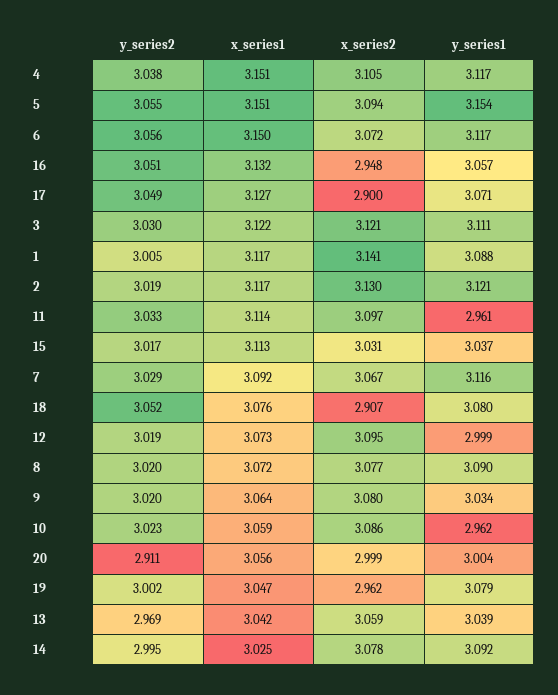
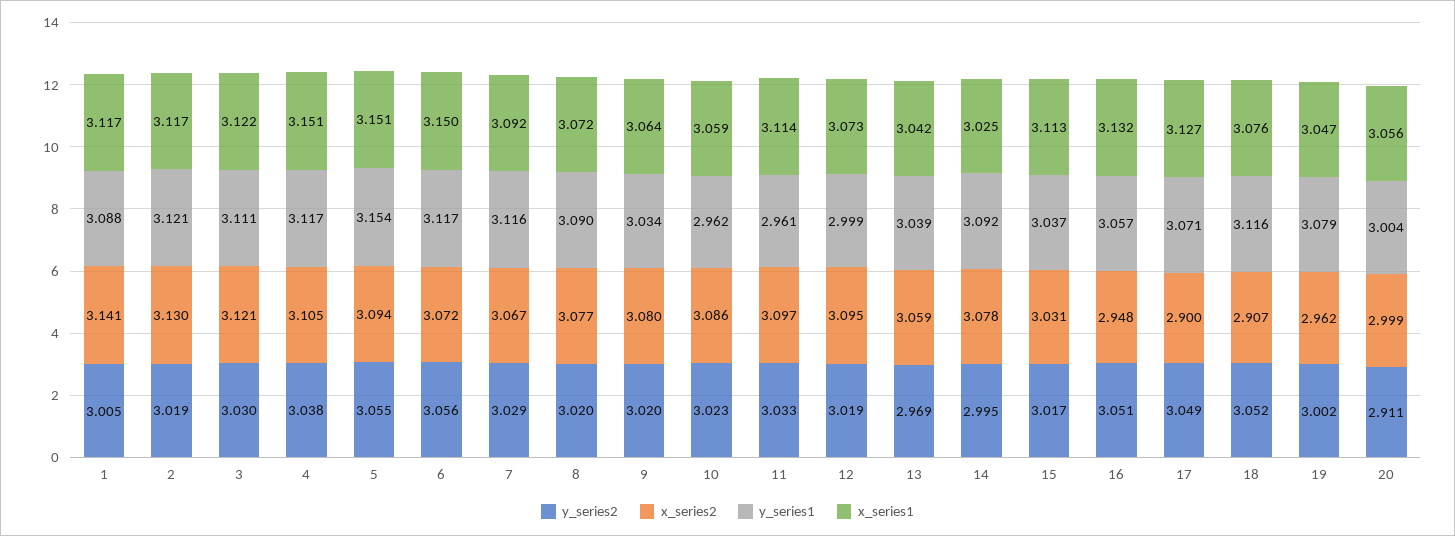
y_series1, 18: 3.08 -> 3.116

